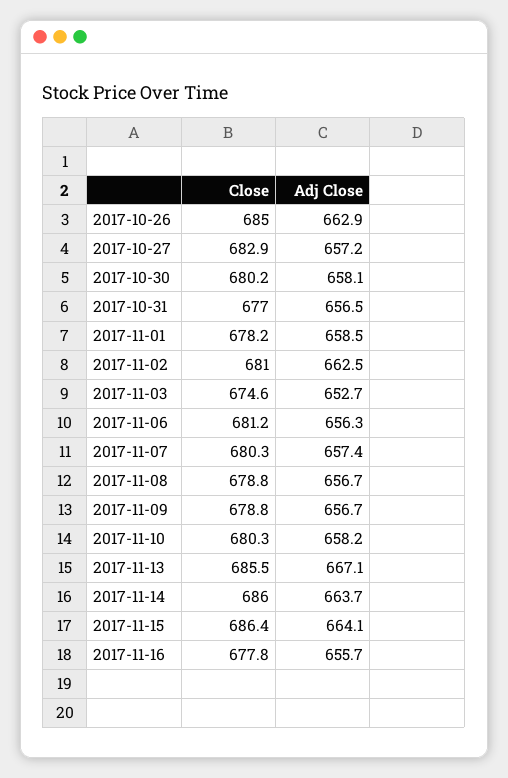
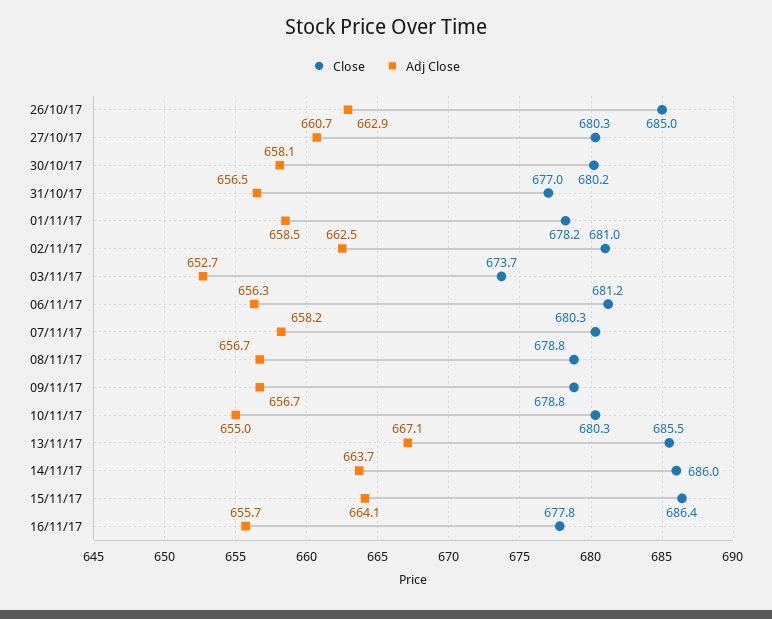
Close, 2017-10-27: 682.9 -> 680.3
Adj Close, 2017-10-27: 657.2 -> 660.7
Close, 2017-11-03: 674.6 -> 673.7
Adj Close, 2017-11-07: 657.4 -> 658.2
Adj Close, 2017-11-10: 658.2 -> 655

